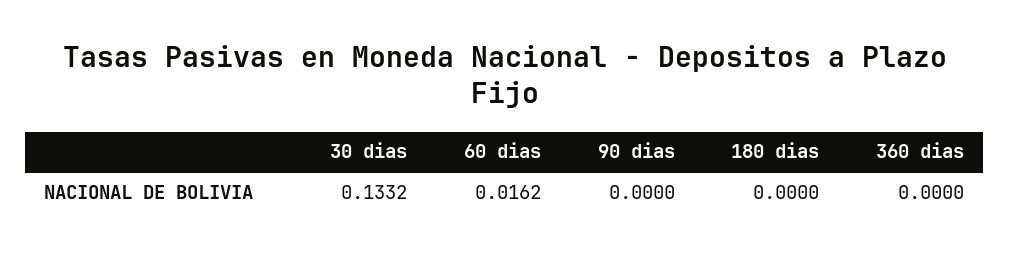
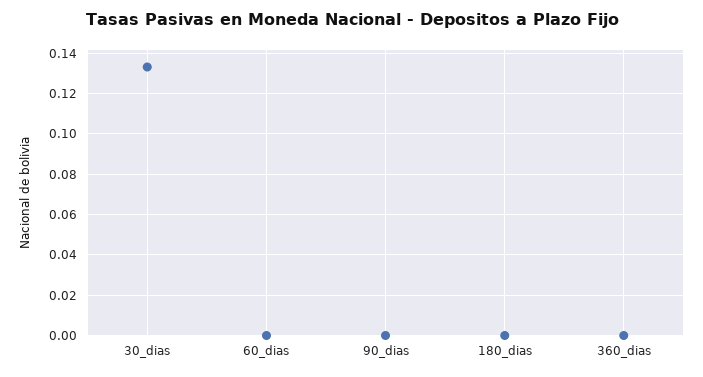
60 dias: 0.0162 -> 0

